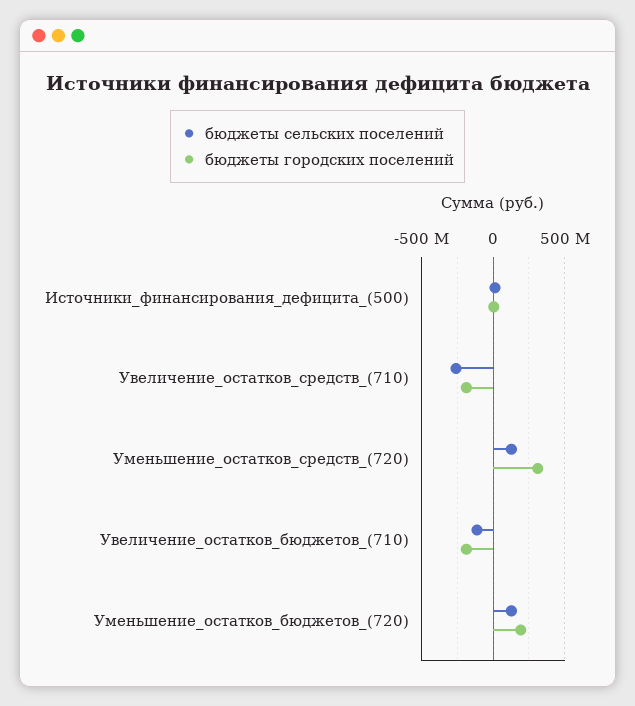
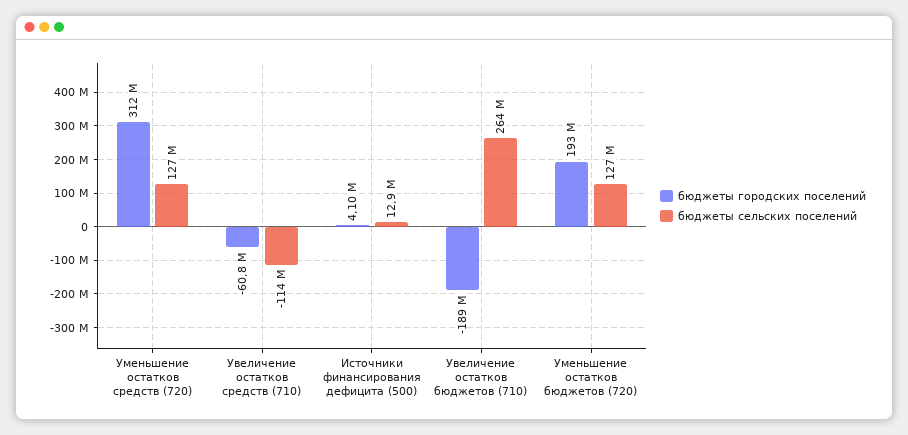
бюджеты сельских поселений, Увеличение_остатков_средств_(710): -250000000 -> -114000000
бюджеты городских поселений, Увеличение_остатков_средств_(710): -200000000 -> -60800000
бюджеты сельских поселений, Увеличение_остатков_бюджетов_(710): -100000000 -> 264000000

